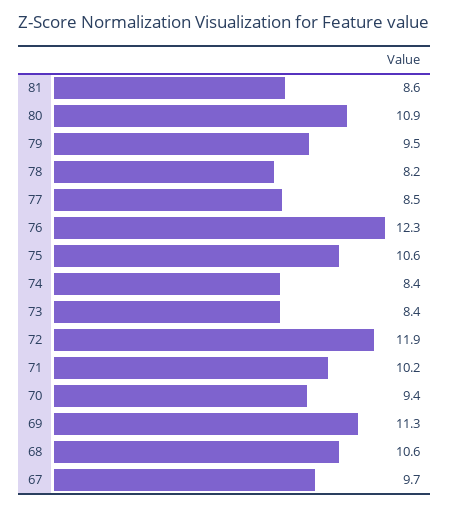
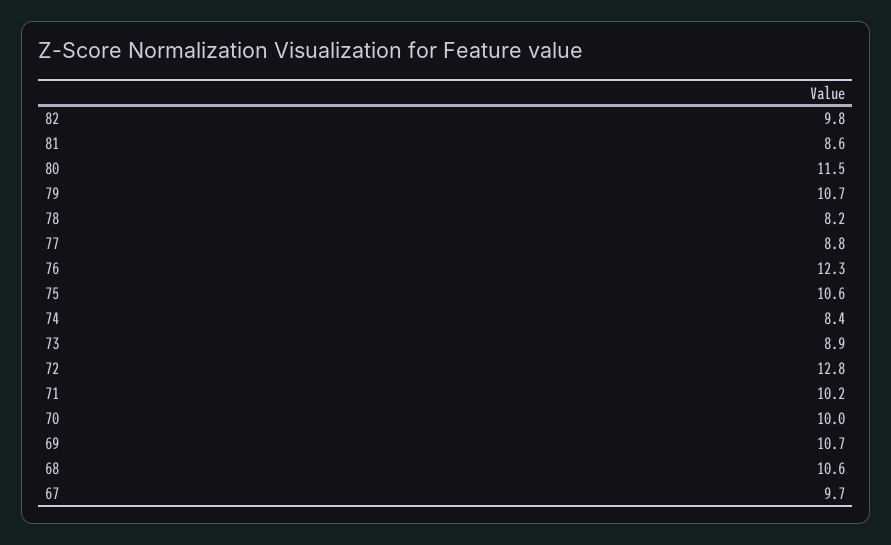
80: 10.9 -> 11.5
79: 9.5 -> 10.7
77: 8.5 -> 8.8
73: 8.4 -> 8.9
72: 11.9 -> 12.8
70: 9.4 -> 10
69: 11.3 -> 10.7
82: none -> 9.8

